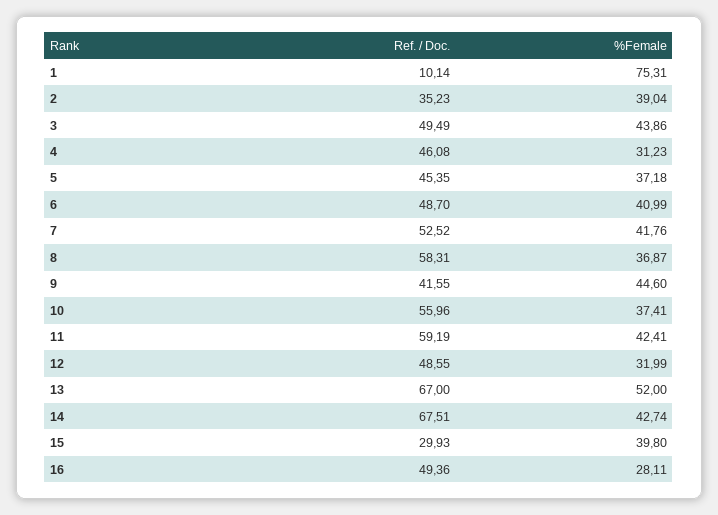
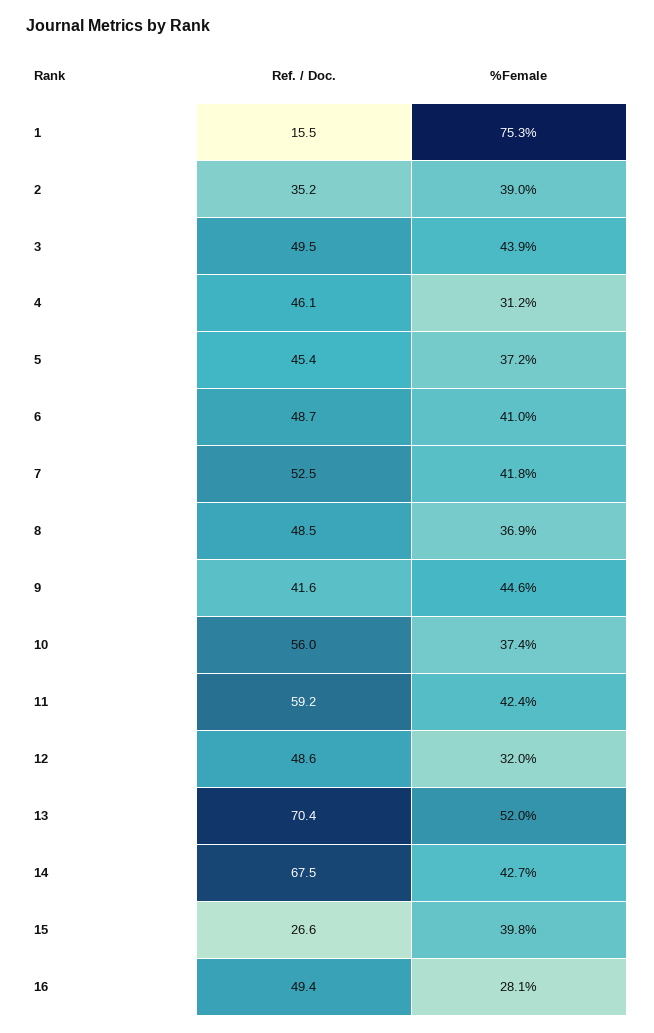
Ref. / Doc., 1: 10.14 -> 15.5
Ref. / Doc., 8: 58.31 -> 48.5
Ref. / Doc., 13: 67 -> 70.4
Ref. / Doc., 15: 29.93 -> 26.6

